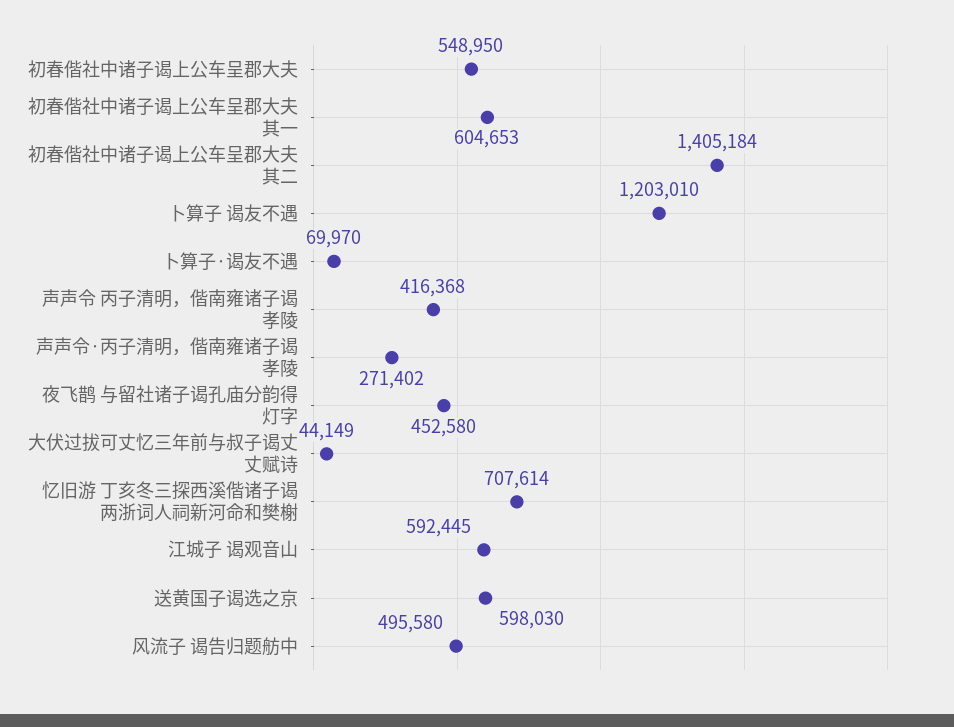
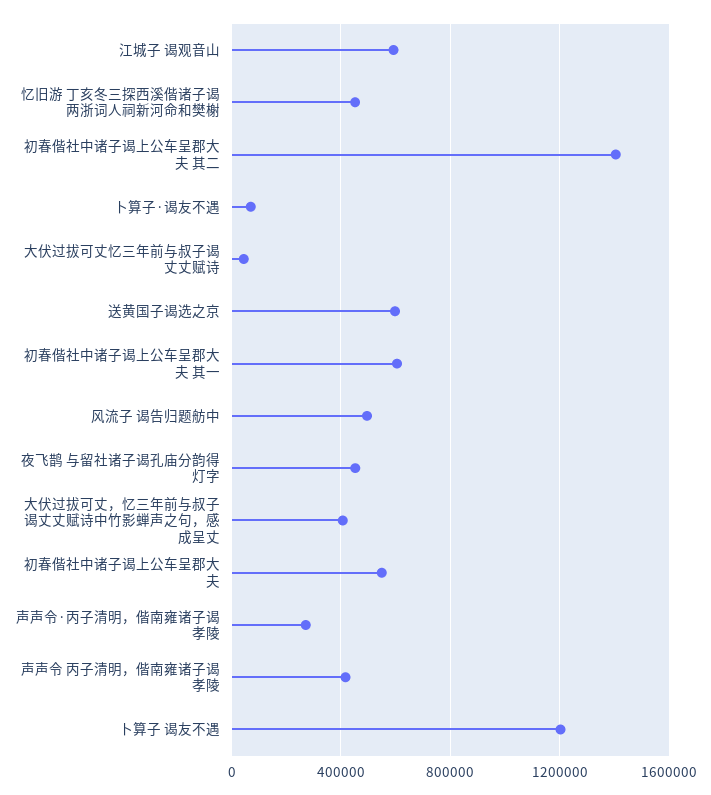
忆旧游 丁亥冬三探西溪偕诸子谒两浙词人祠新河命和樊榭: 707614 -> 450000
大伏过拔可丈，忆三年前与叔子谒丈丈赋诗中竹影蝉声之句，感成呈丈: none -> 400000

